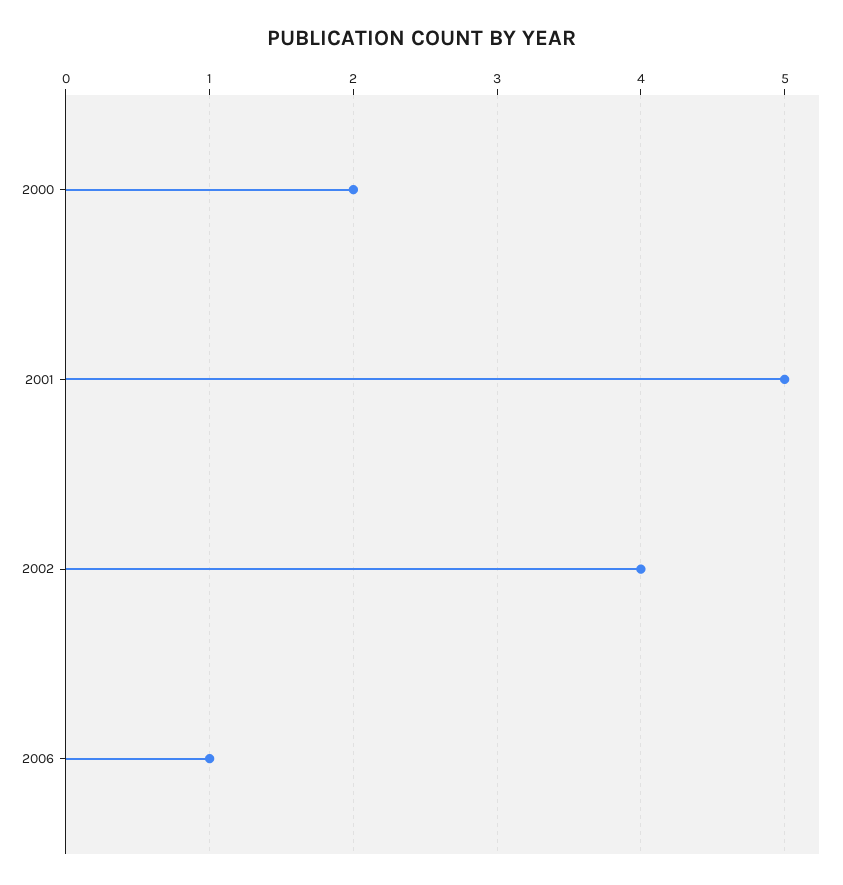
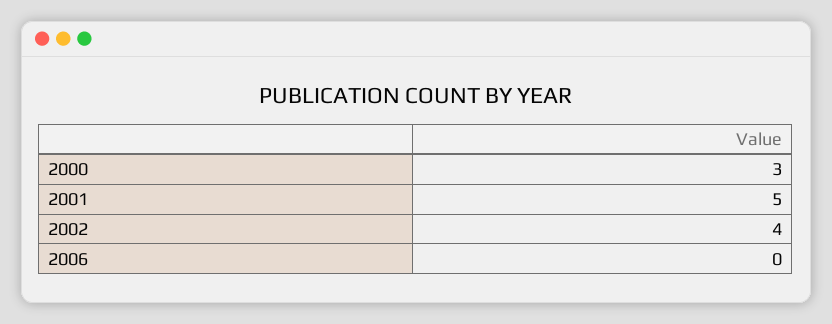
2000: 2 -> 3
2006: 1 -> 0

